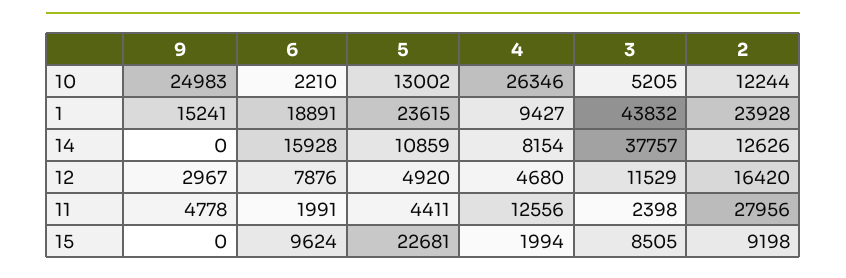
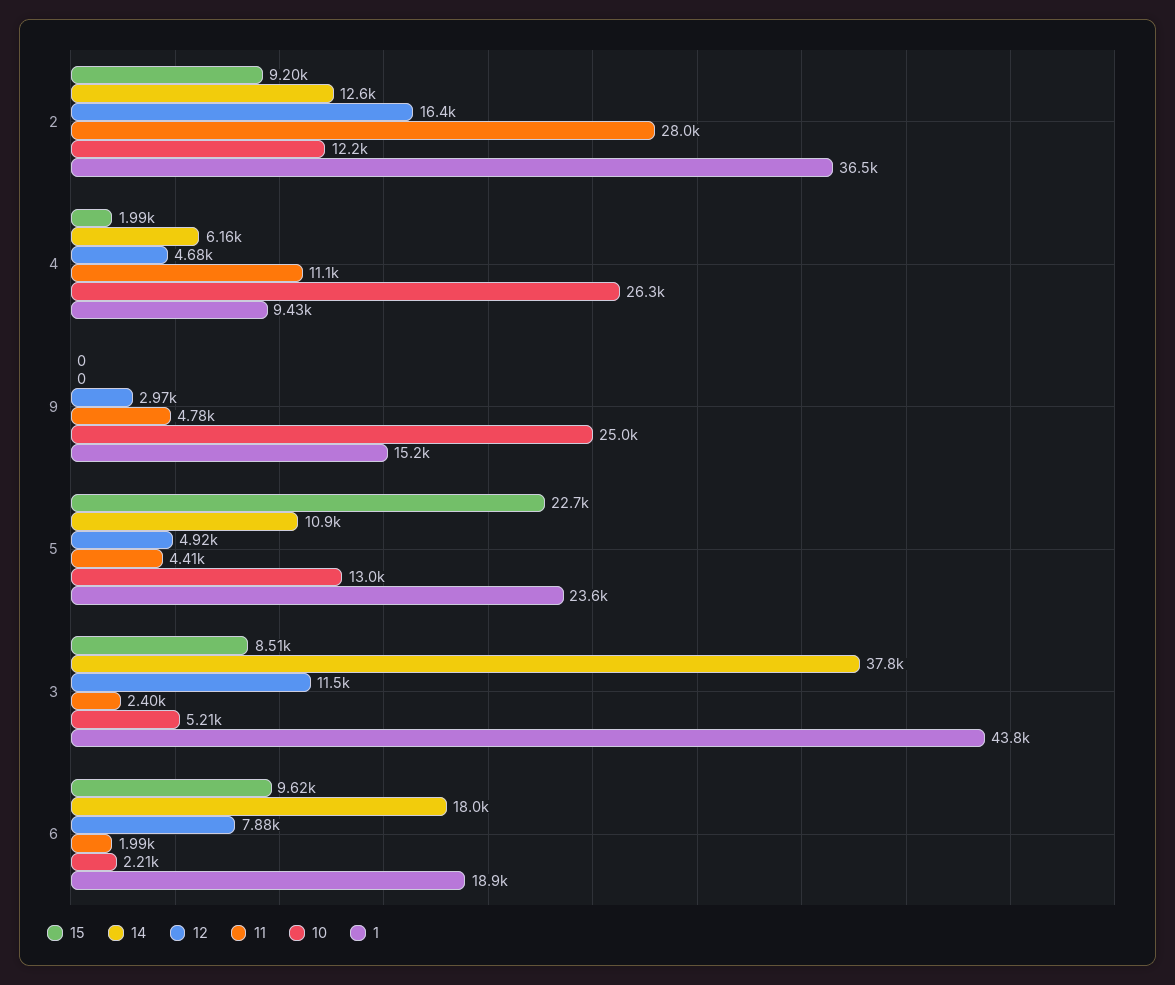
1, 2: 23928 -> 36500
14, 6: 15928 -> 18000
14, 4: 8154 -> 6160
11, 4: 12556 -> 11100

